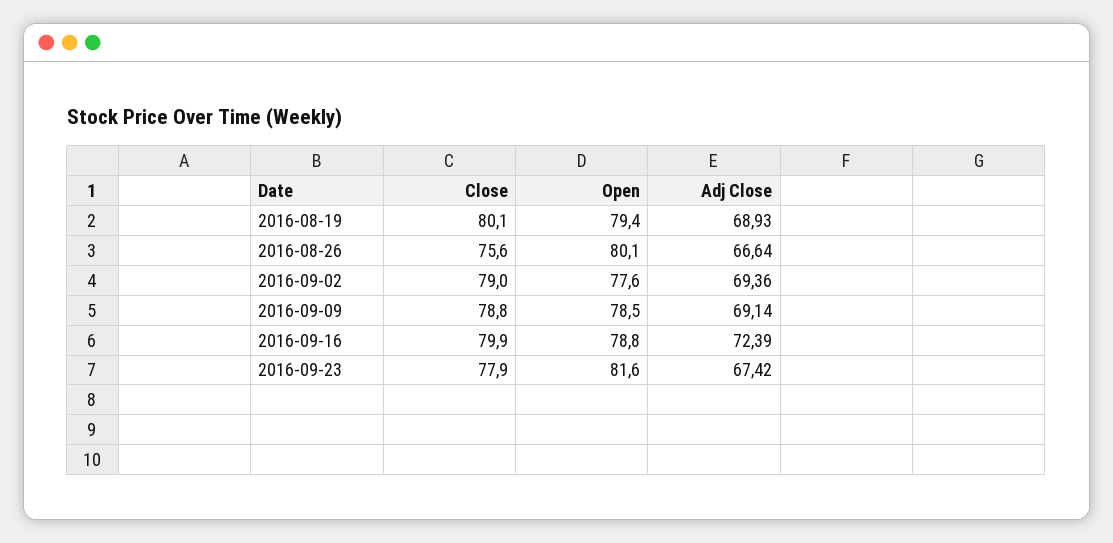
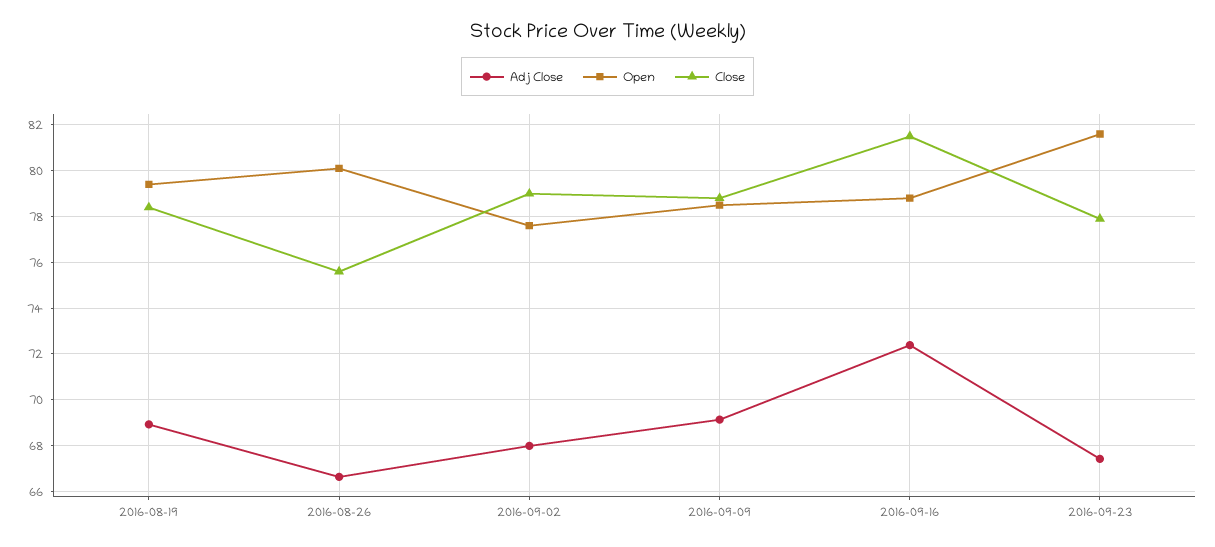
Close, 2016-08-19: 80.1 -> 78.5
Adj Close, 2016-09-02: 69.36 -> 68
Close, 2016-09-16: 79.9 -> 81.5

